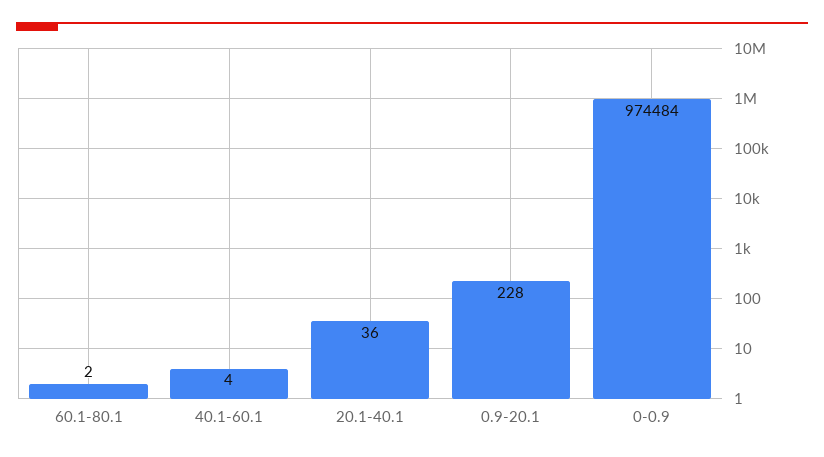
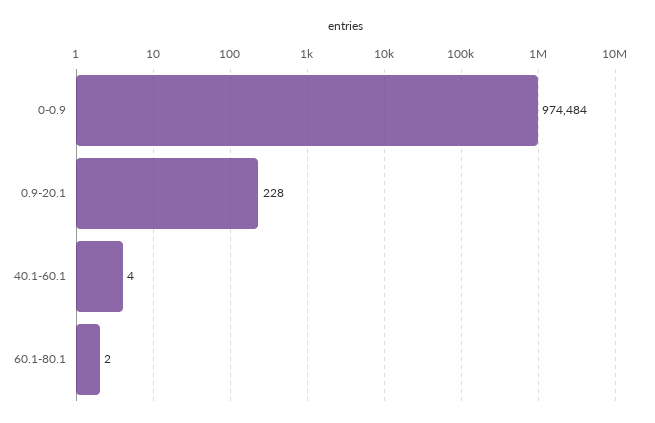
20.1-40.1: 36 -> none

